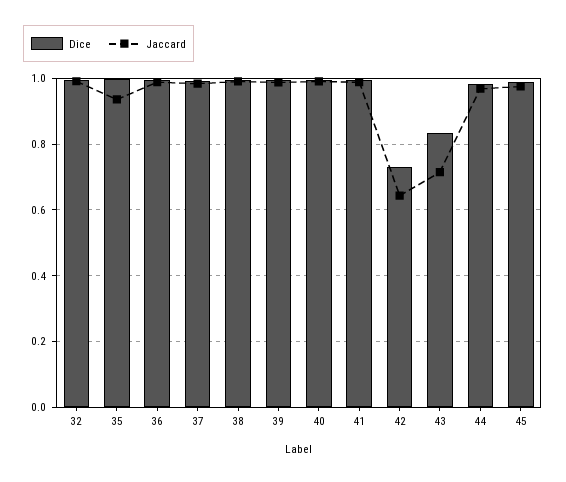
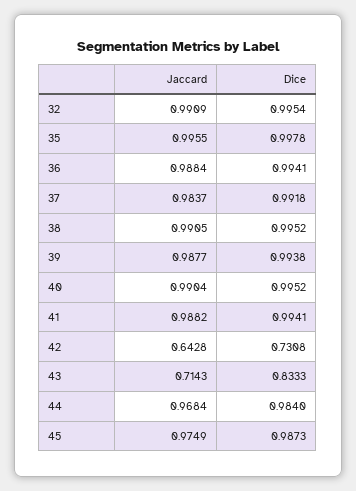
Jaccard, 35: 0.94 -> 0.9955

